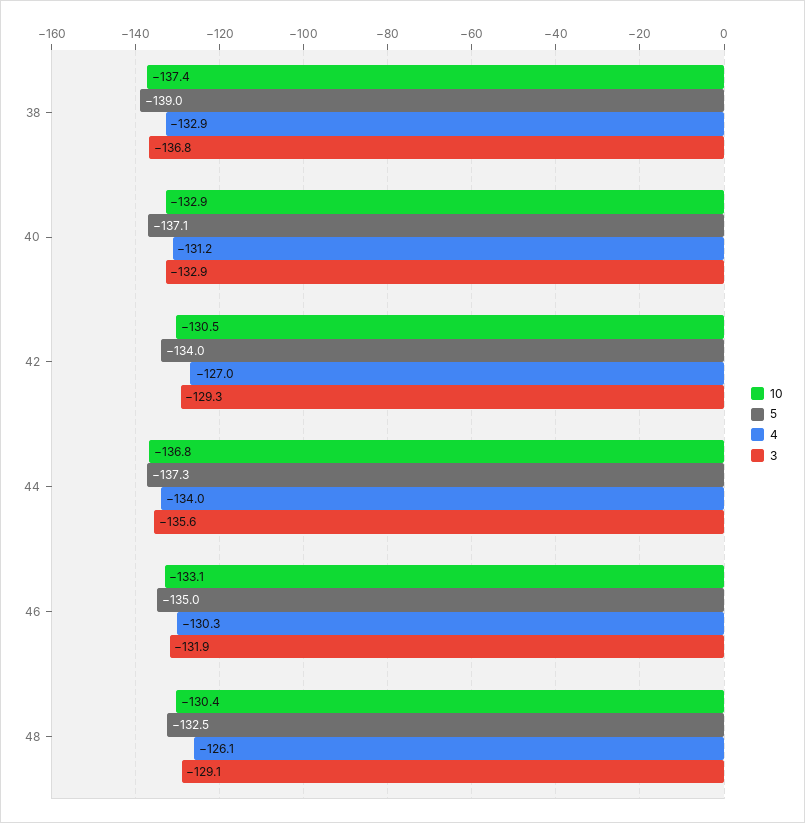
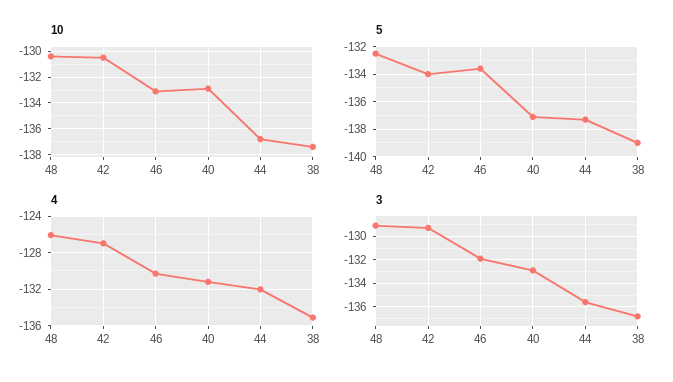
4, 38: -132.9 -> -135
4, 44: -134 -> -132
5, 46: -135 -> -133.5

